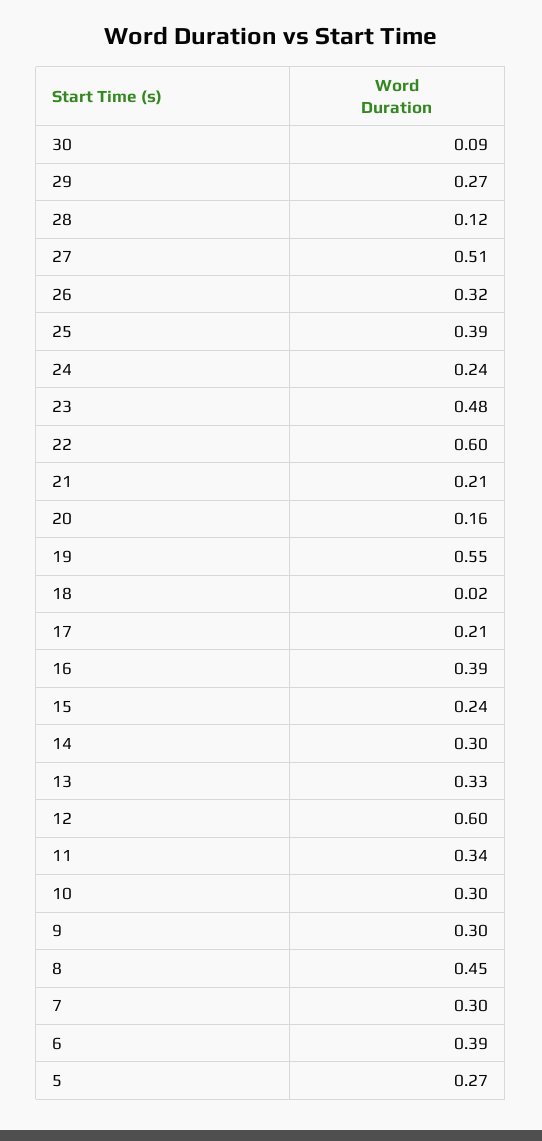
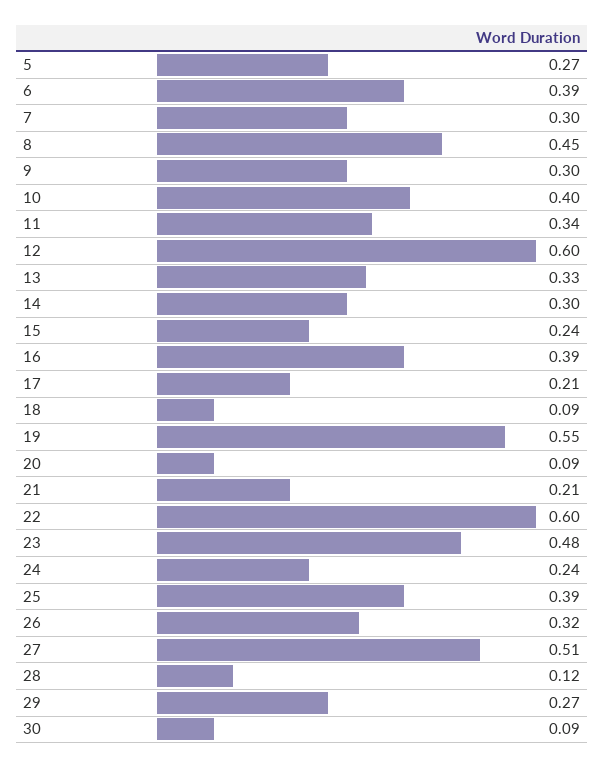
20: 0.16 -> 0.09
18: 0.02 -> 0.09
10: 0.3 -> 0.4

